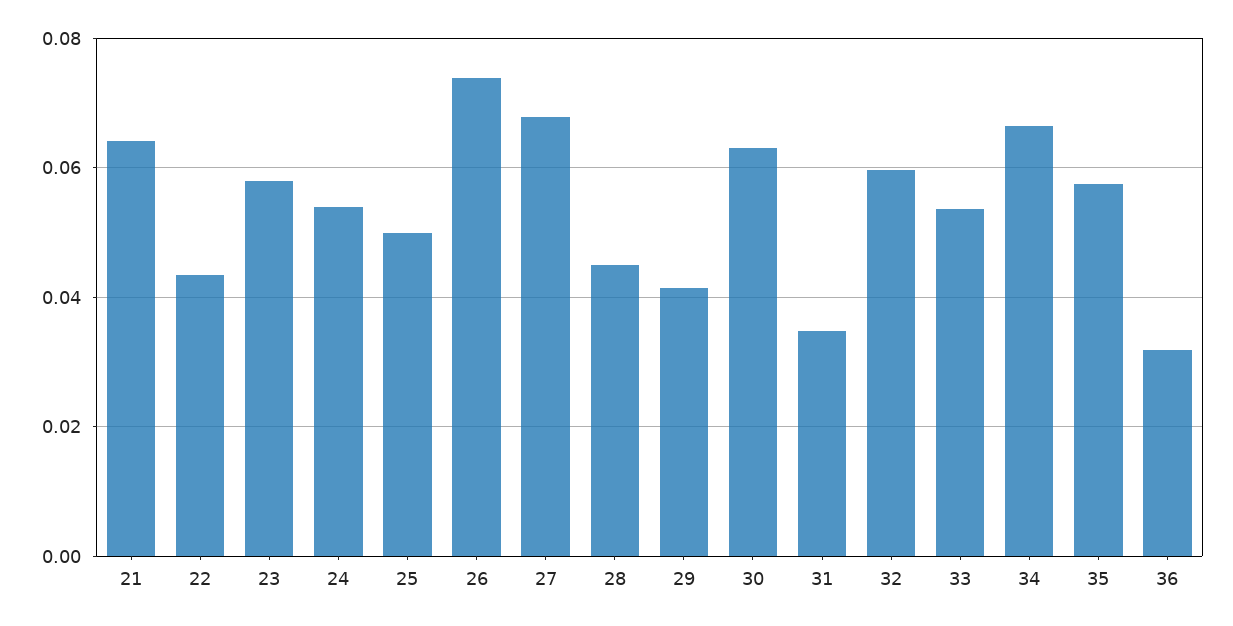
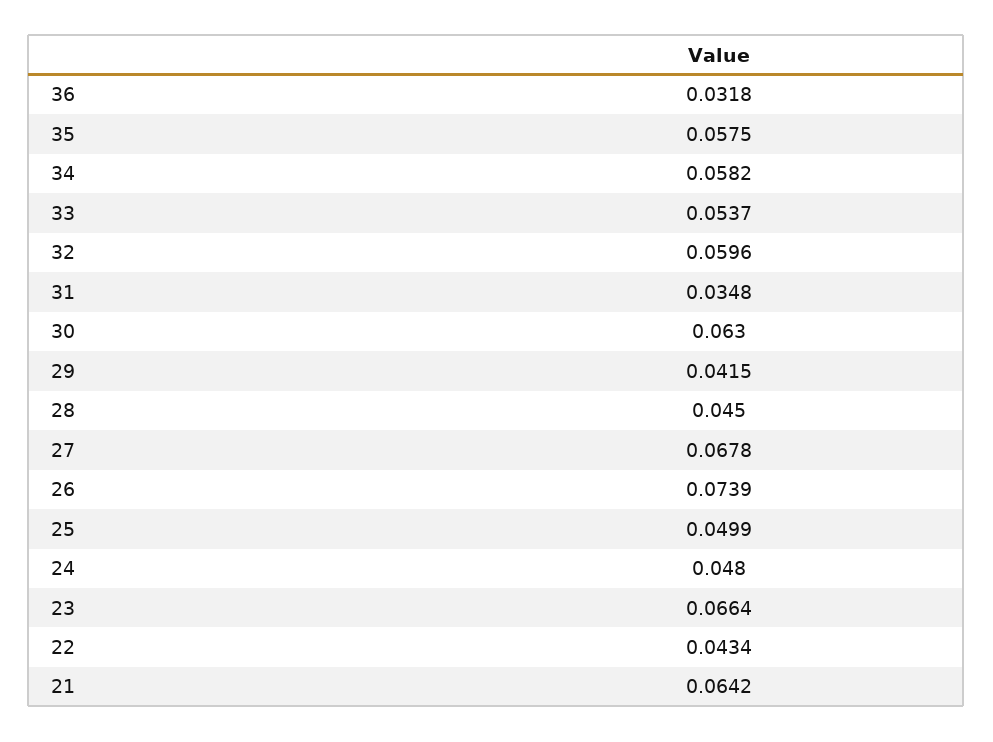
23: 0.058 -> 0.0664
24: 0.054 -> 0.048
34: 0.066 -> 0.0582

